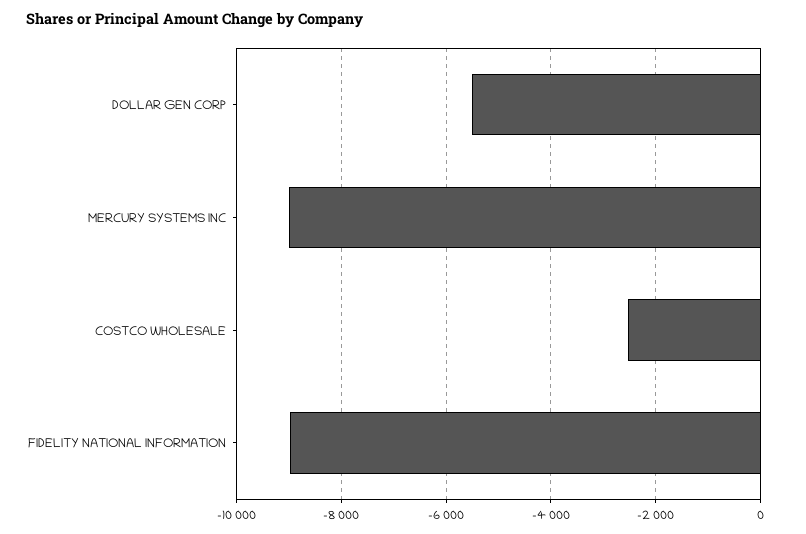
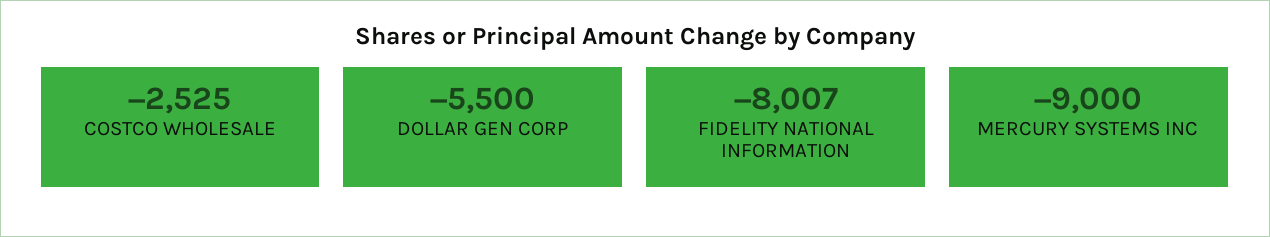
FIDELITY NATIONAL INFORMATION: -9000 -> -8007

